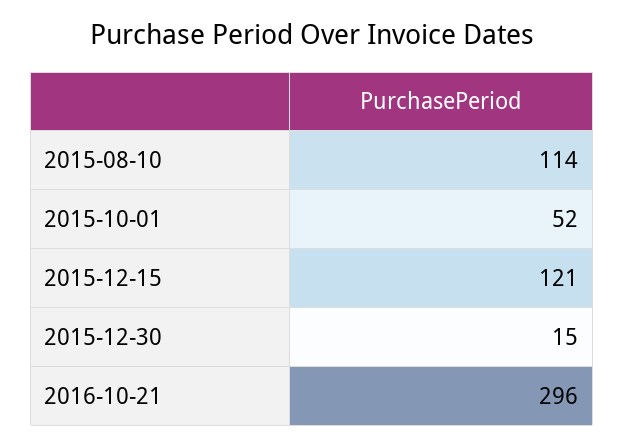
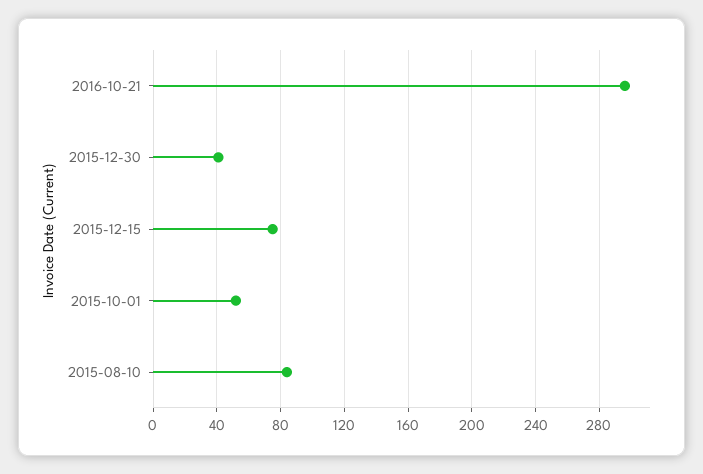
2015-08-10: 114 -> 85
2015-12-15: 121 -> 75
2015-12-30: 15 -> 40

